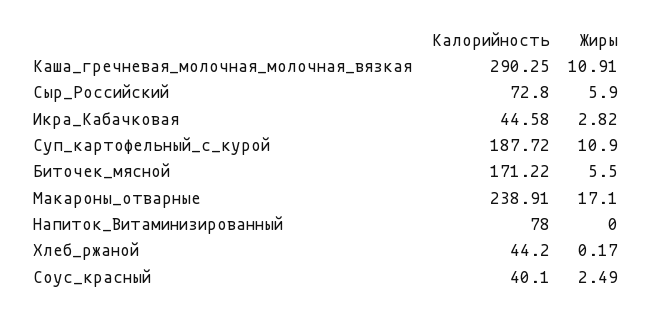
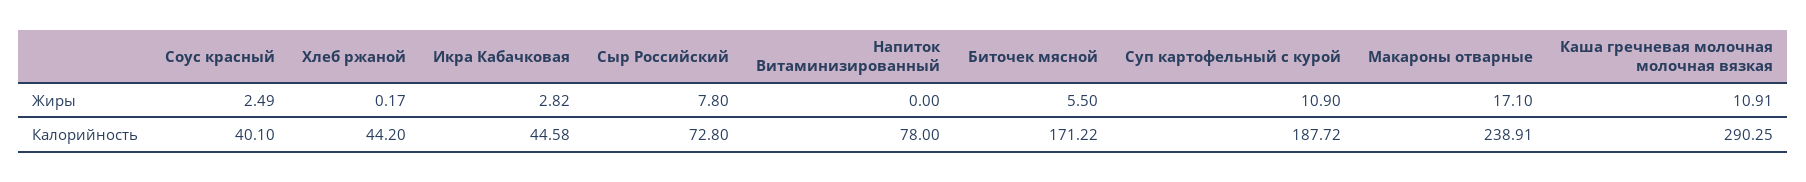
Жиры, Сыр_Российский: 5.9 -> 7.8

